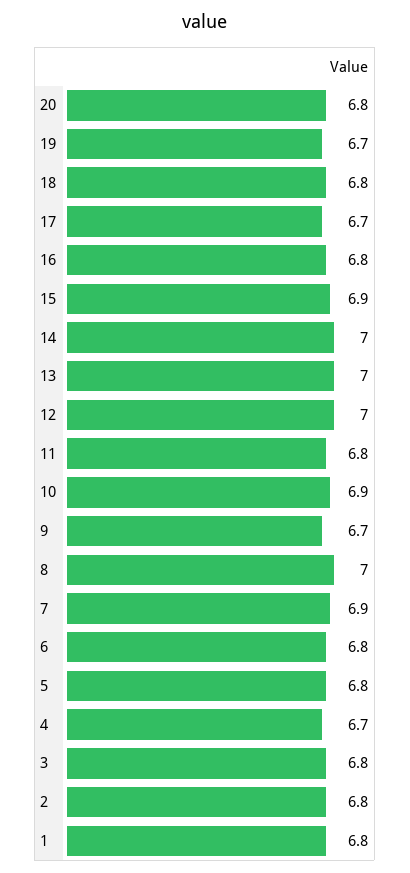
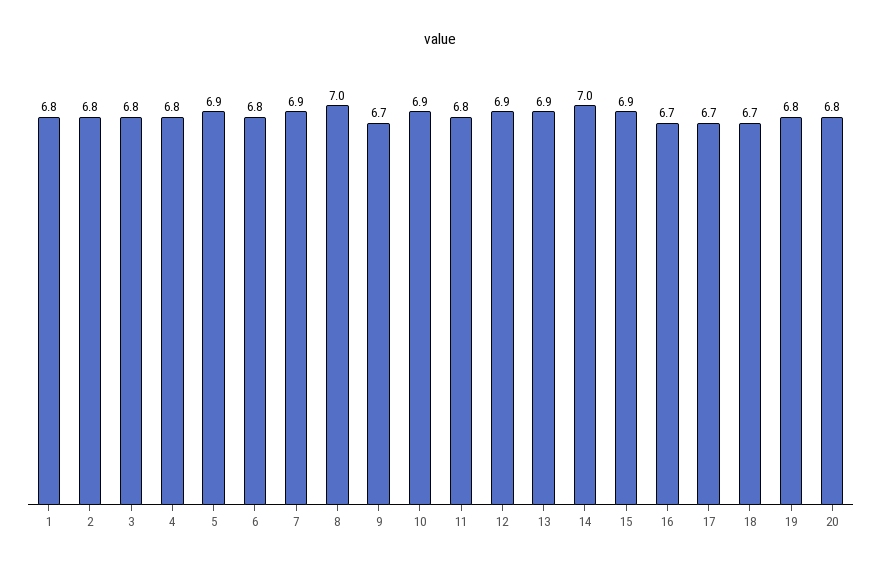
19: 6.7 -> 6.8
18: 6.8 -> 6.7
16: 6.8 -> 6.7
13: 7 -> 6.9
12: 7 -> 6.9
5: 6.8 -> 6.9
4: 6.7 -> 6.8

